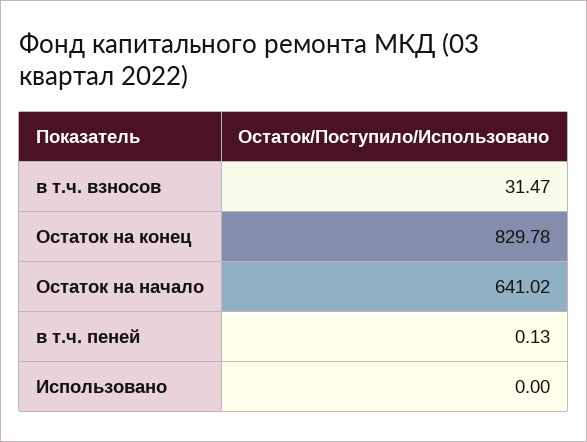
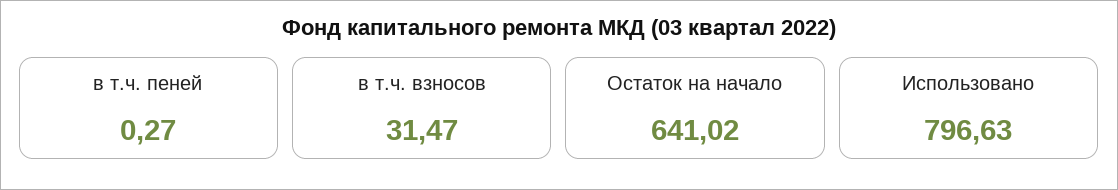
Остаток на конец: 829.78 -> none
в т.ч. пеней: 0.13 -> 0.27
Использовано: 0 -> 796.63

